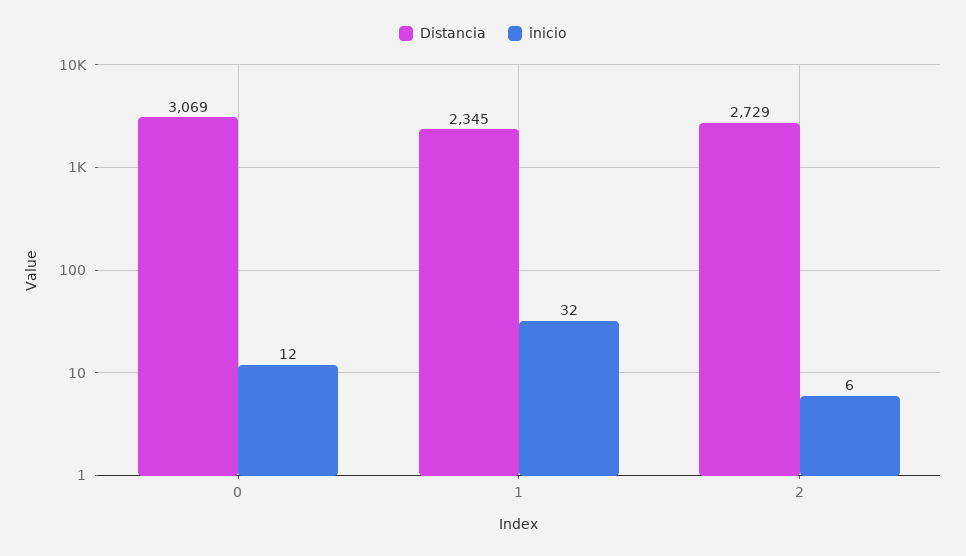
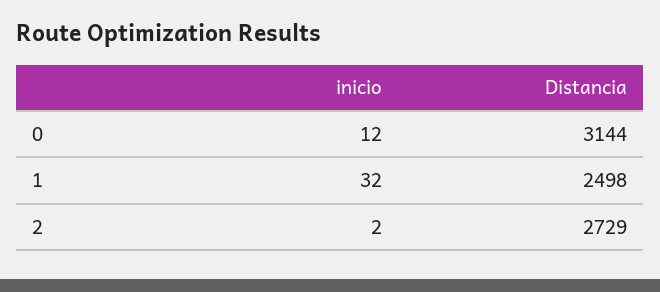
Distancia, 0: 3069 -> 3144
Distancia, 1: 2345 -> 2498
inicio, 2: 6 -> 2

